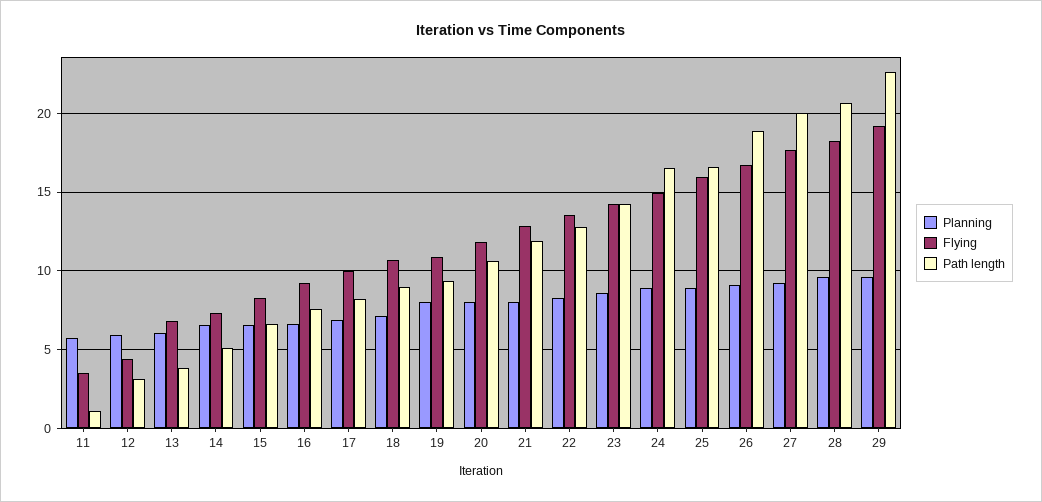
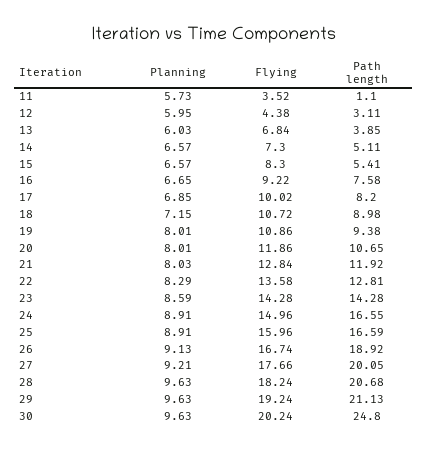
Path length, 15: 6.5 -> 5.41
Path length, 29: 22.5 -> 21.13
Planning, 30: none -> 9.63
Flying, 30: none -> 20.24
Path length, 30: none -> 24.8

